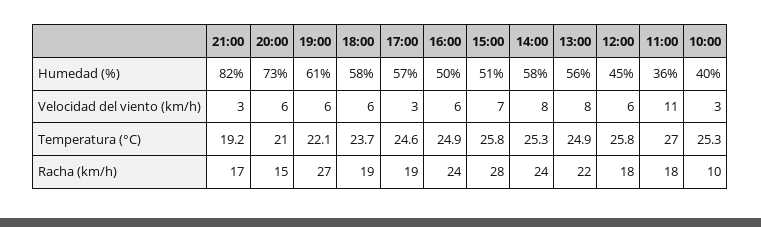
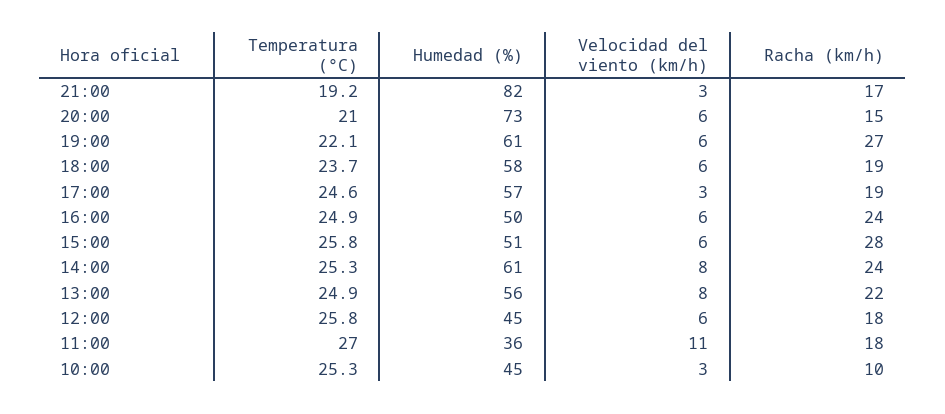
14:00, Humedad (%): 58 -> 61
10:00, Humedad (%): 40 -> 45
15:00, Velocidad del viento (km/h): 7 -> 6

